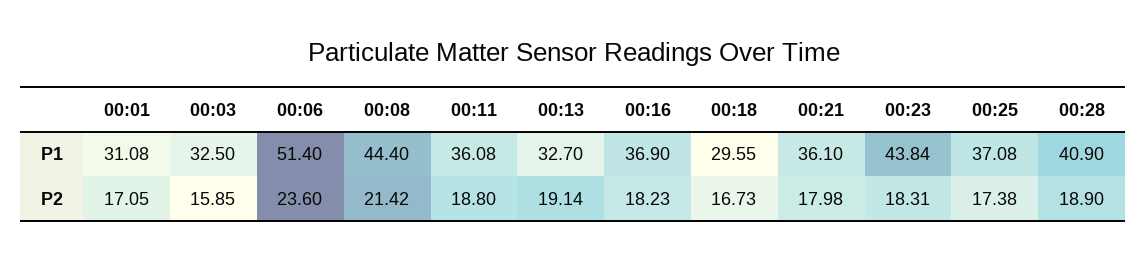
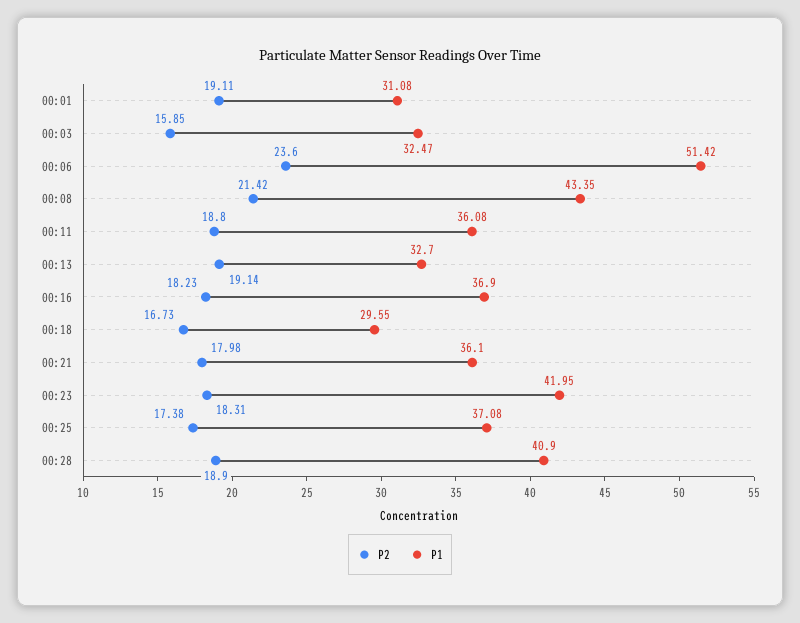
P1, 00:03: 32.5 -> 32.47
P1, 00:06: 51.4 -> 51.42
P1, 00:08: 44.4 -> 43.35
P1, 00:23: 43.84 -> 41.95
P2, 00:01: 17.05 -> 19.11

